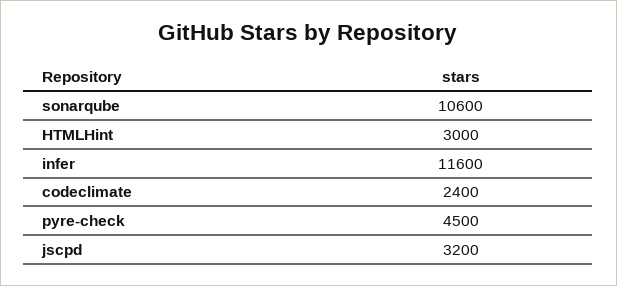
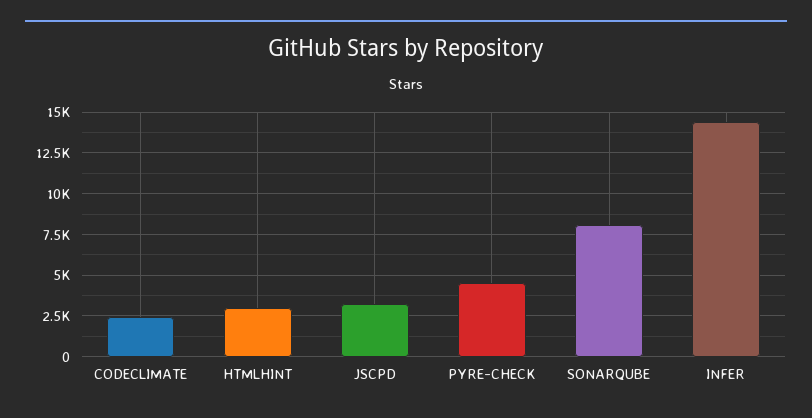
sonarqube: 10600 -> 8000
infer: 11600 -> 14500

